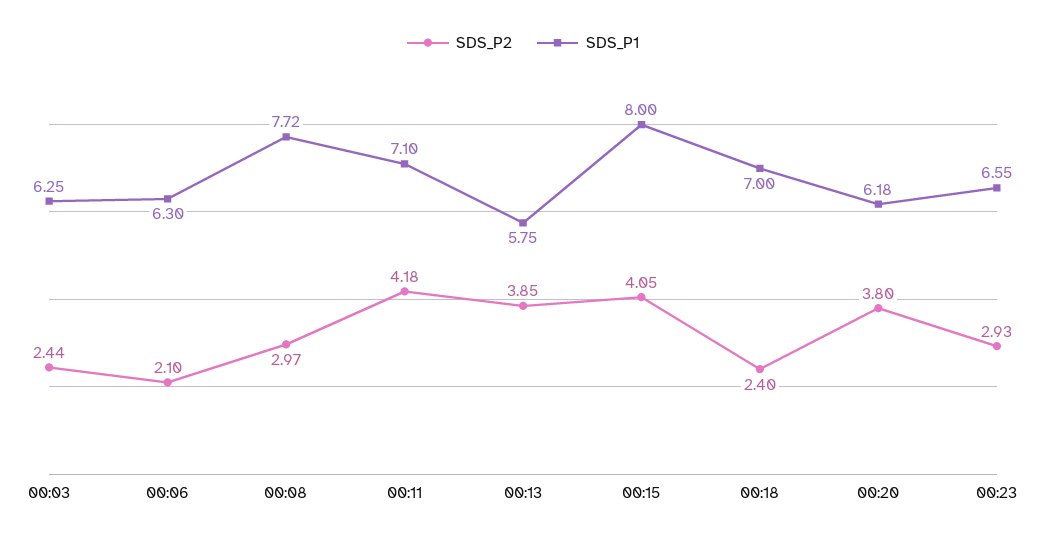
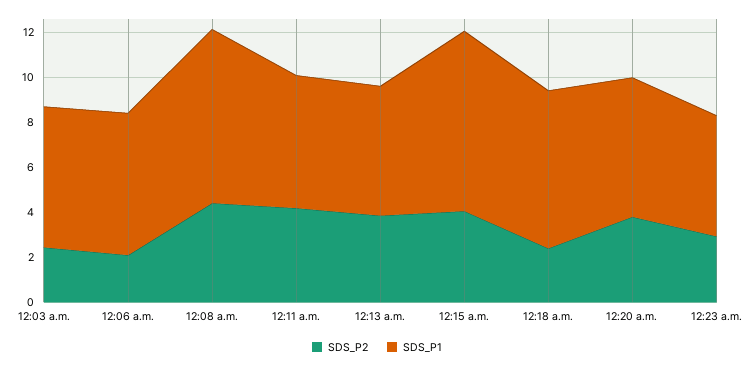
SDS_P2, 00:08: 2.97 -> 4.5
SDS_P1, 00:11: 7.1 -> 6
SDS_P1, 00:23: 6.55 -> 5.5

